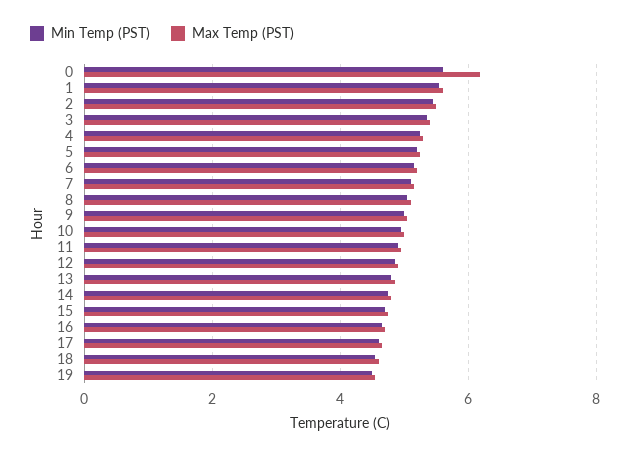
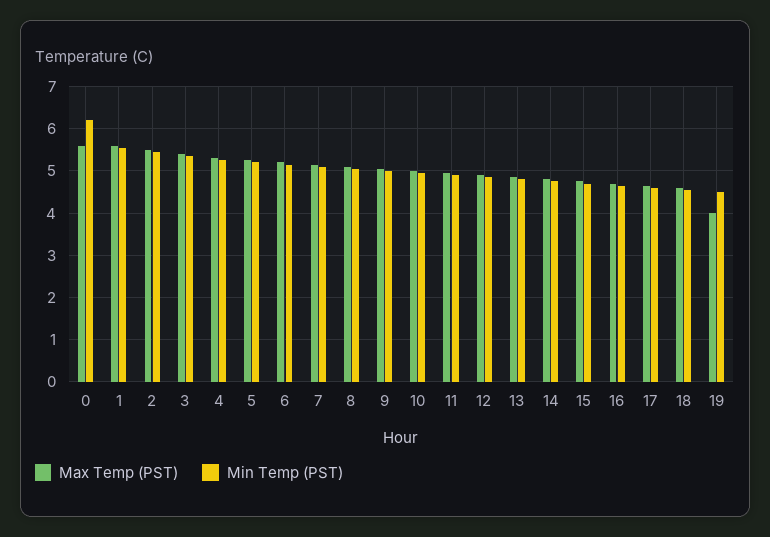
Min Temp (PST), 0: 5.6 -> 6.2
Max Temp (PST), 0: 6.2 -> 5.6
Max Temp (PST), 19: 4.6 -> 4

